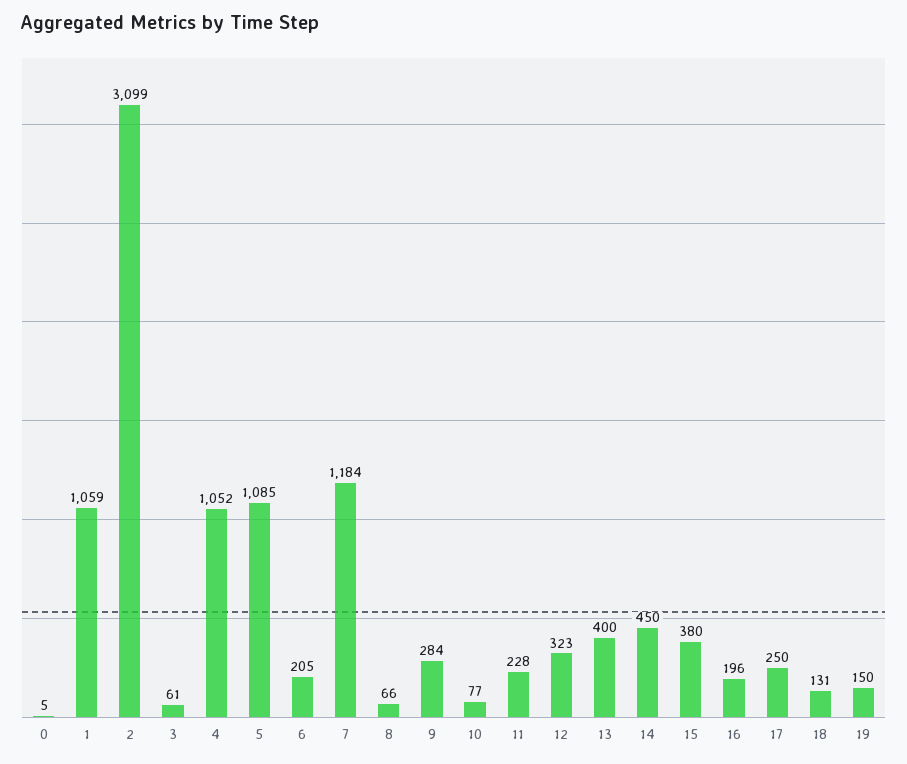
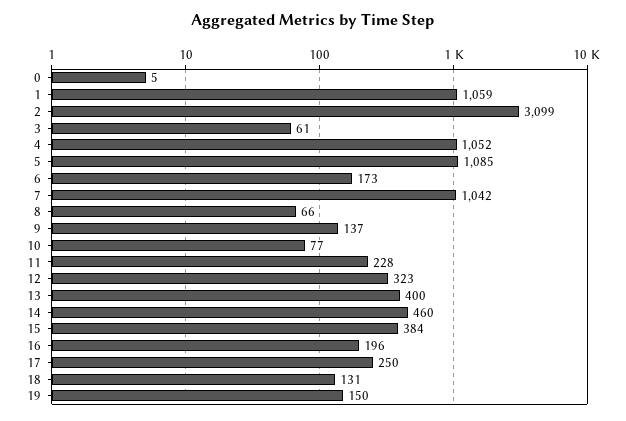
6: 205 -> 173
7: 1184 -> 1042
9: 284 -> 137
14: 450 -> 460
15: 380 -> 384

